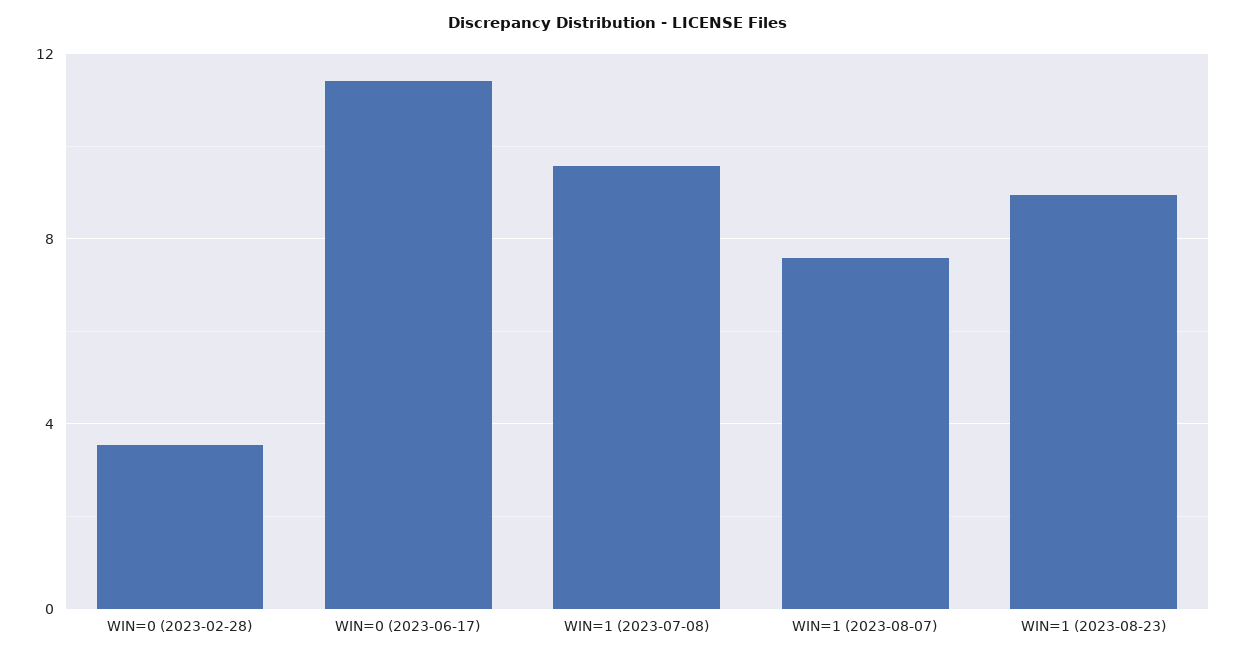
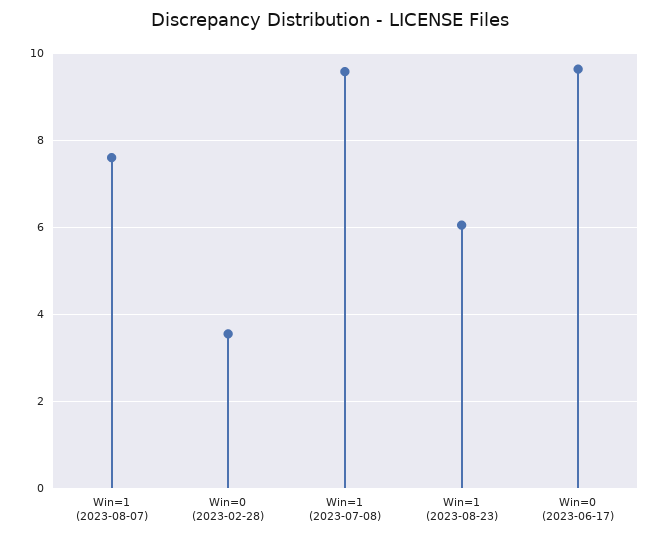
WIN=0 (2023-06-17): 11.5 -> 9.6
WIN=1 (2023-08-23): 9 -> 6

